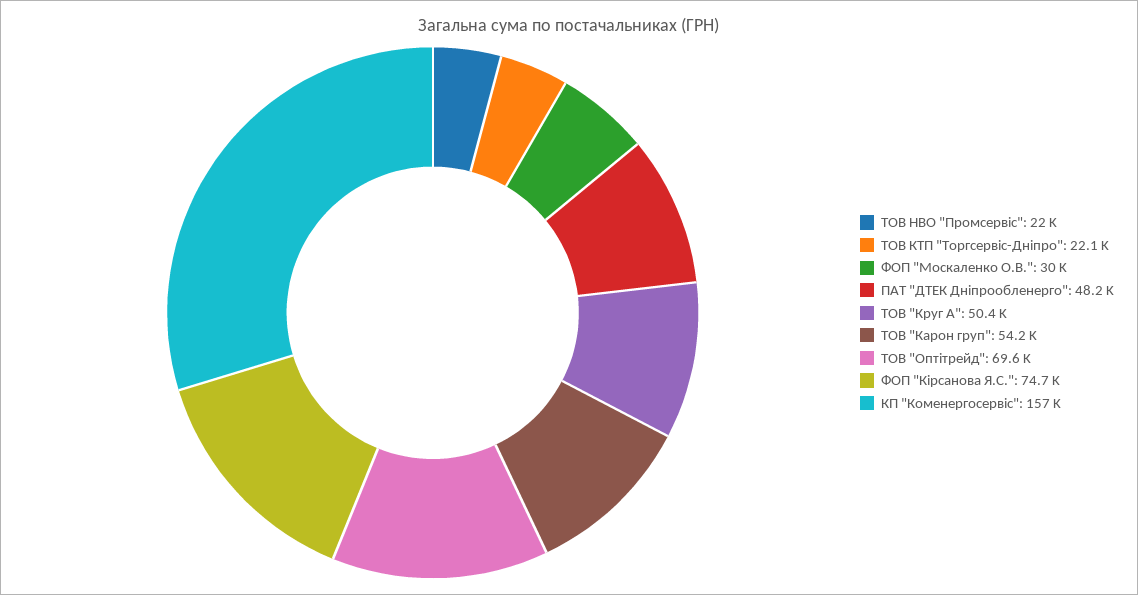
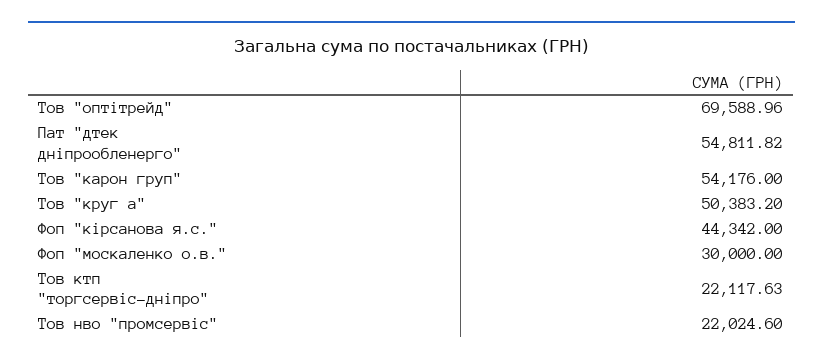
ПАТ "ДТЕК Дніпрообленерго": 48200 -> 54811.82
ФОП "Кірсанова Я.С.": 74700 -> 44342
КП "Коменергосервіс": 157000 -> none

